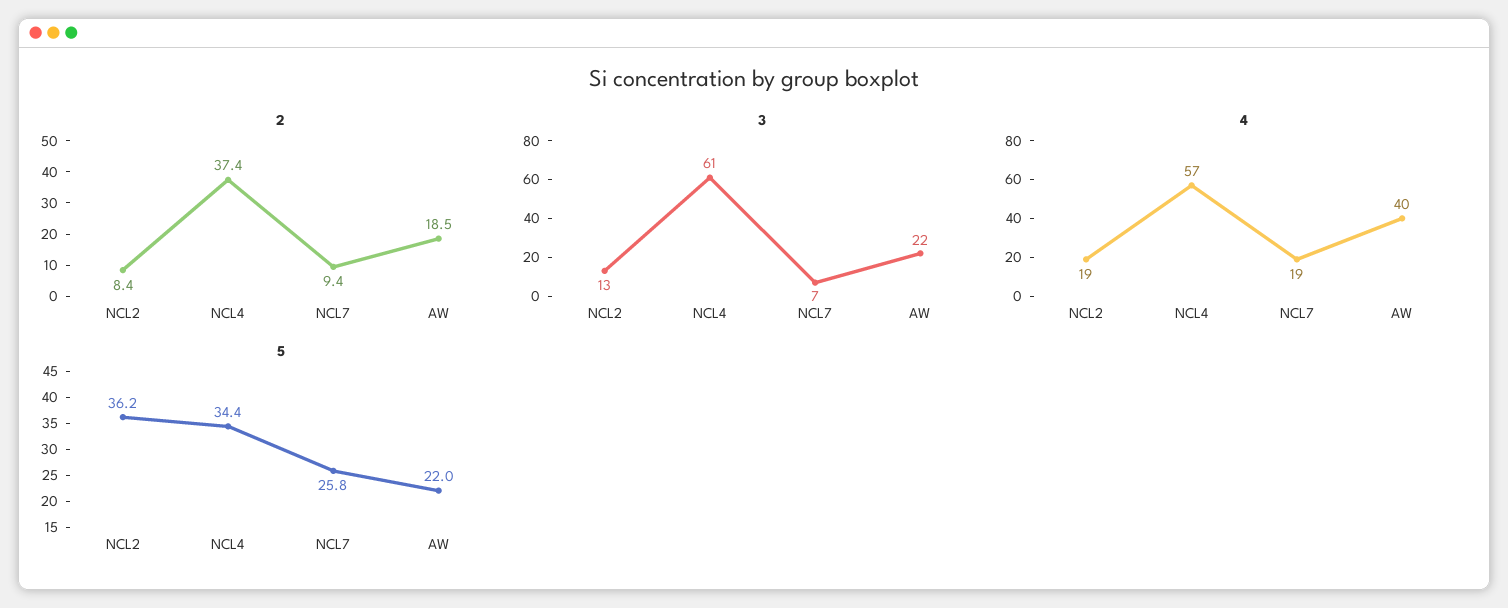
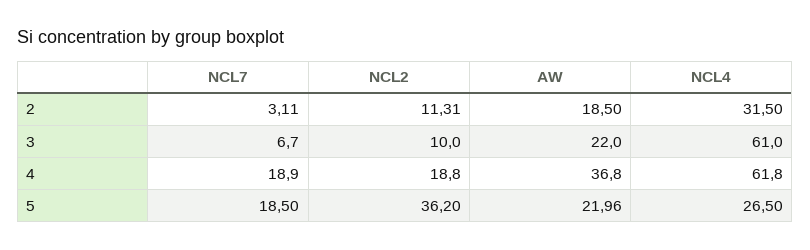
2, NCL2: 8.4 -> 11.31
2, NCL4: 37.4 -> 31.5
2, NCL7: 9.4 -> 3.11
3, NCL2: 13 -> 10
4, NCL4: 57 -> 61.8
4, AW: 40 -> 36.8
5, NCL4: 34.4 -> 26.5
5, NCL7: 25.8 -> 18.5

